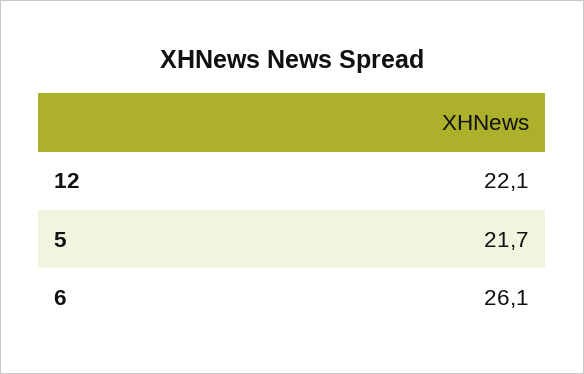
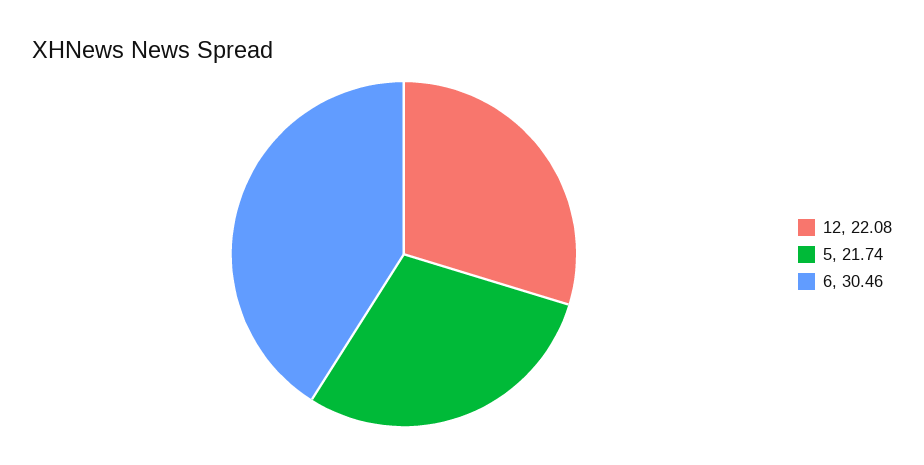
6: 26.1 -> 30.46

